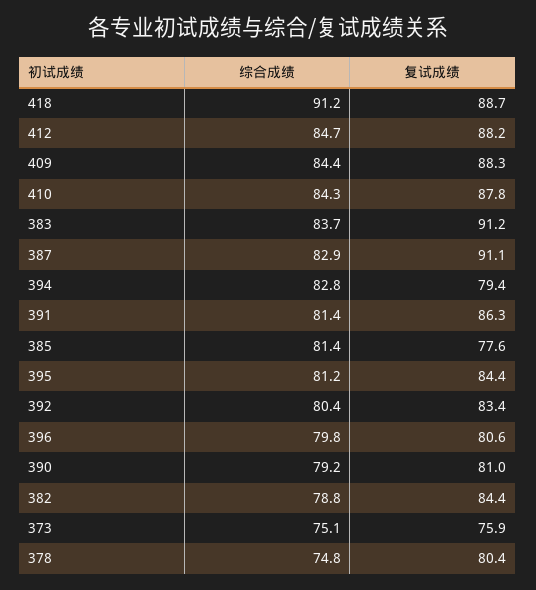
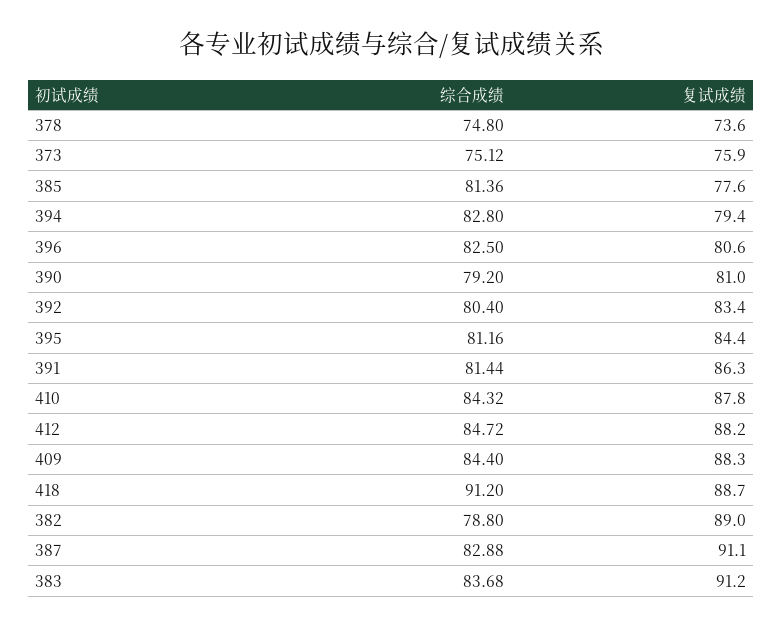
综合成绩, 396: 79.8 -> 82.5
复试成绩, 382: 84.4 -> 89
复试成绩, 378: 80.4 -> 73.6

